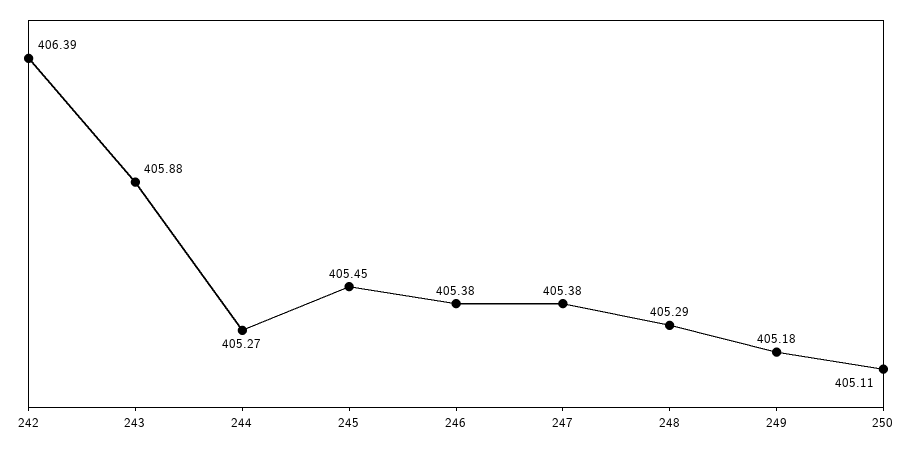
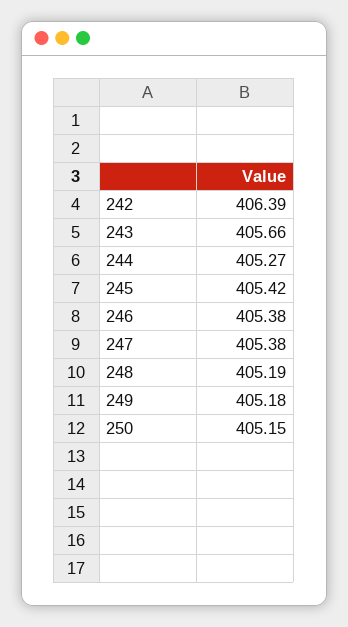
243: 405.88 -> 405.66
245: 405.45 -> 405.42
248: 405.29 -> 405.19
250: 405.11 -> 405.15

